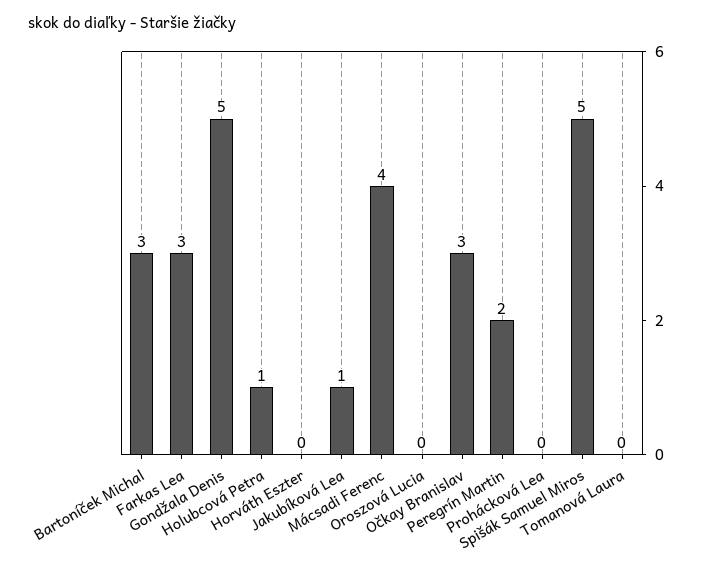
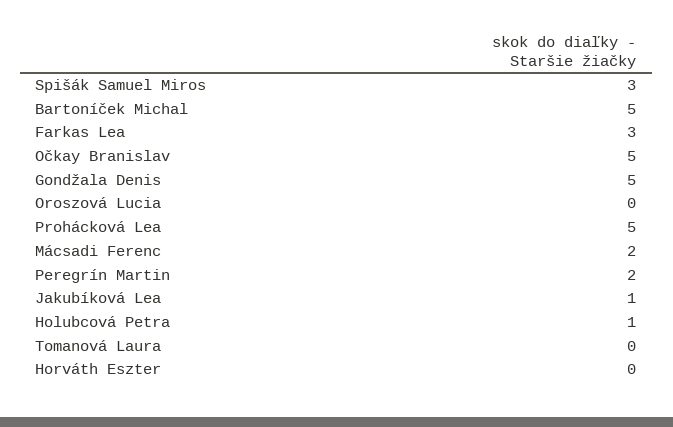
Bartoníček Michal: 3 -> 5
Mácsadi Ferenc: 4 -> 2
Očkay Branislav: 3 -> 5
Prohácková Lea: 0 -> 5
Spišák Samuel Miros: 5 -> 3

